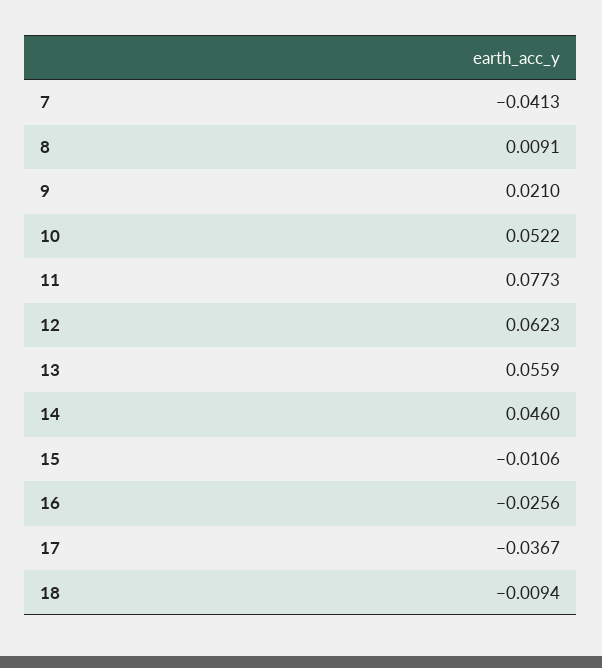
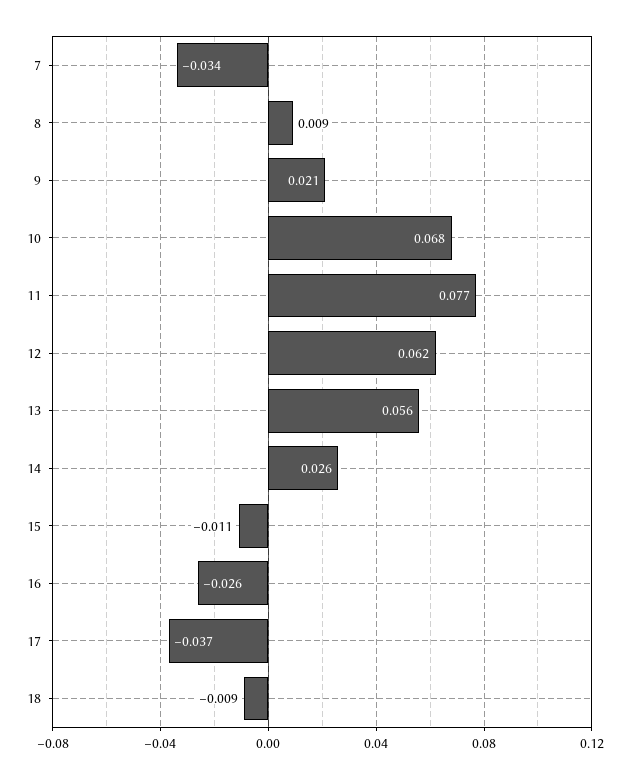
7: -0.0413 -> -0.034
10: 0.0522 -> 0.068
14: 0.046 -> 0.026

